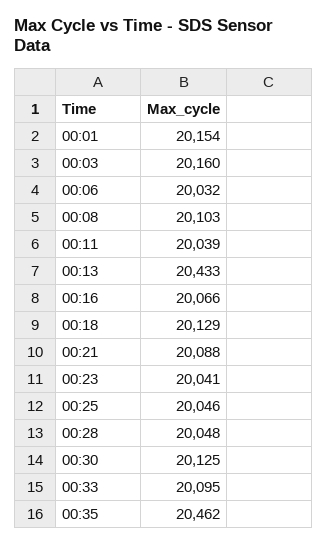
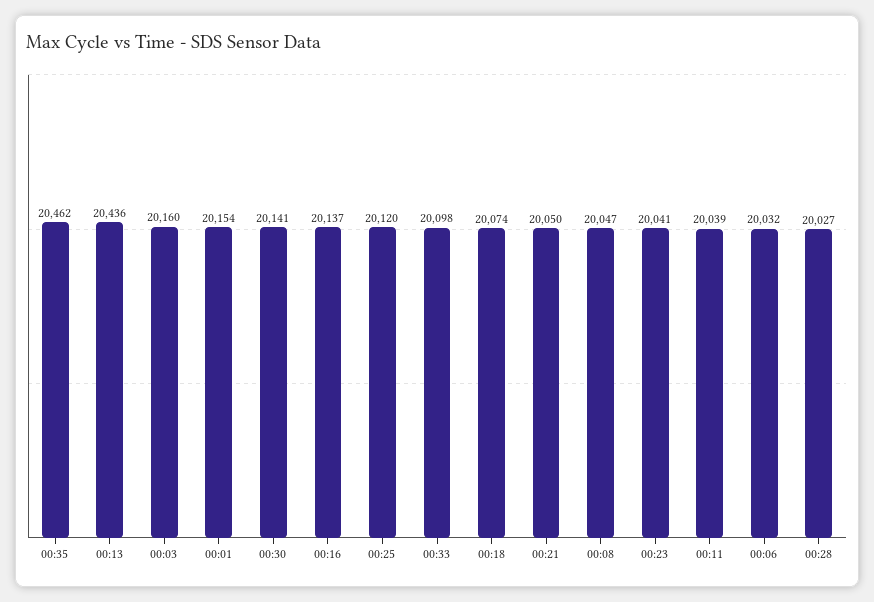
00:08: 20103 -> 20047
00:13: 20433 -> 20436
00:16: 20066 -> 20137
00:18: 20129 -> 20074
00:21: 20088 -> 20050
00:25: 20046 -> 20120
00:28: 20048 -> 20027
00:30: 20125 -> 20141
00:33: 20095 -> 20098

